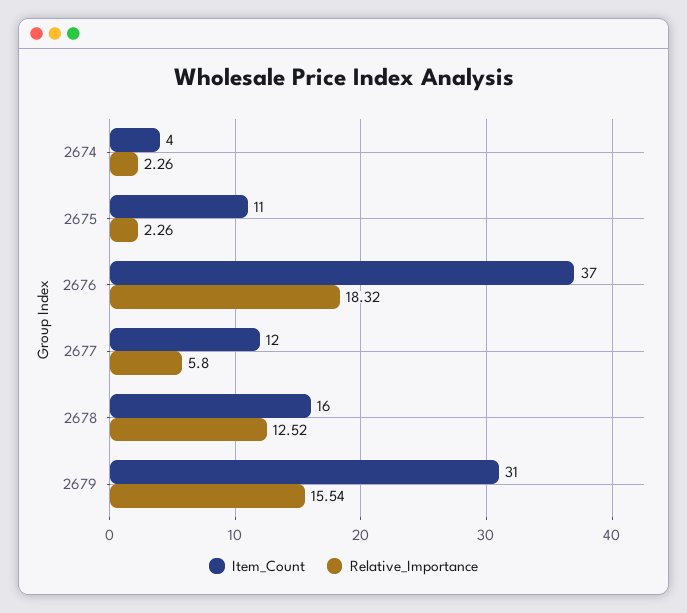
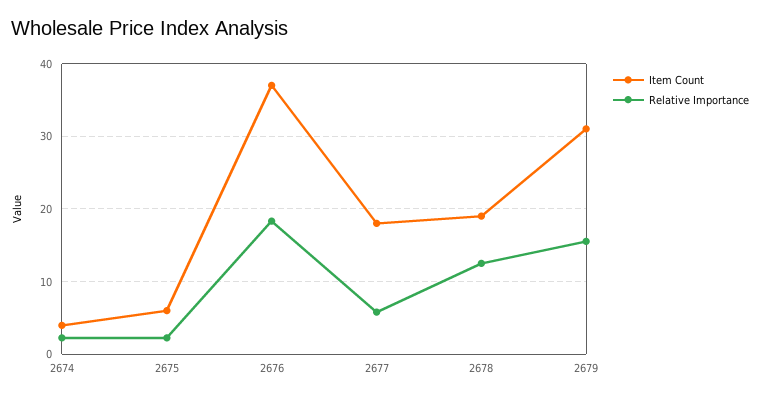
Item_Count, 2675: 11 -> 6
Item_Count, 2677: 12 -> 18
Item_Count, 2678: 16 -> 19

